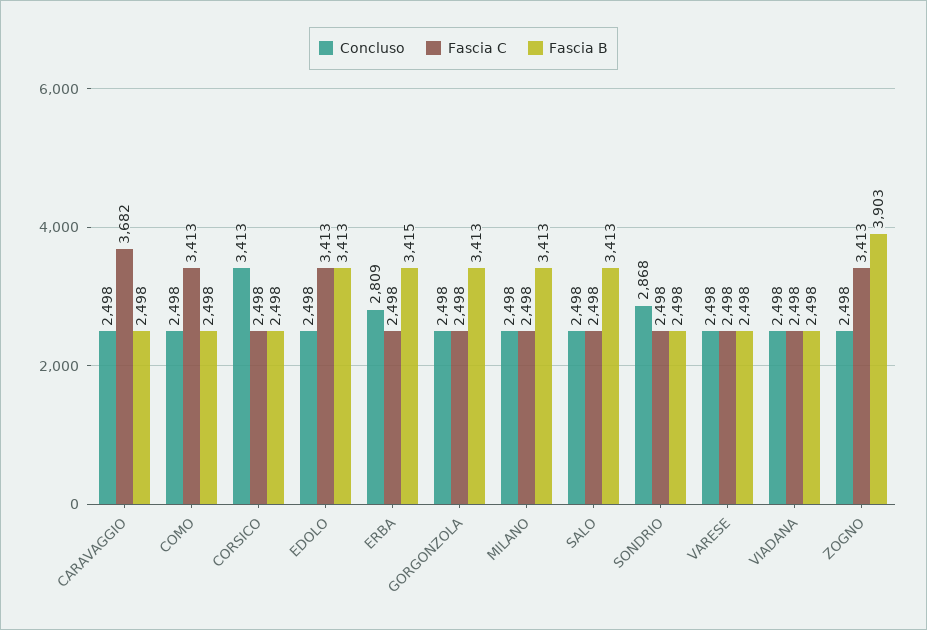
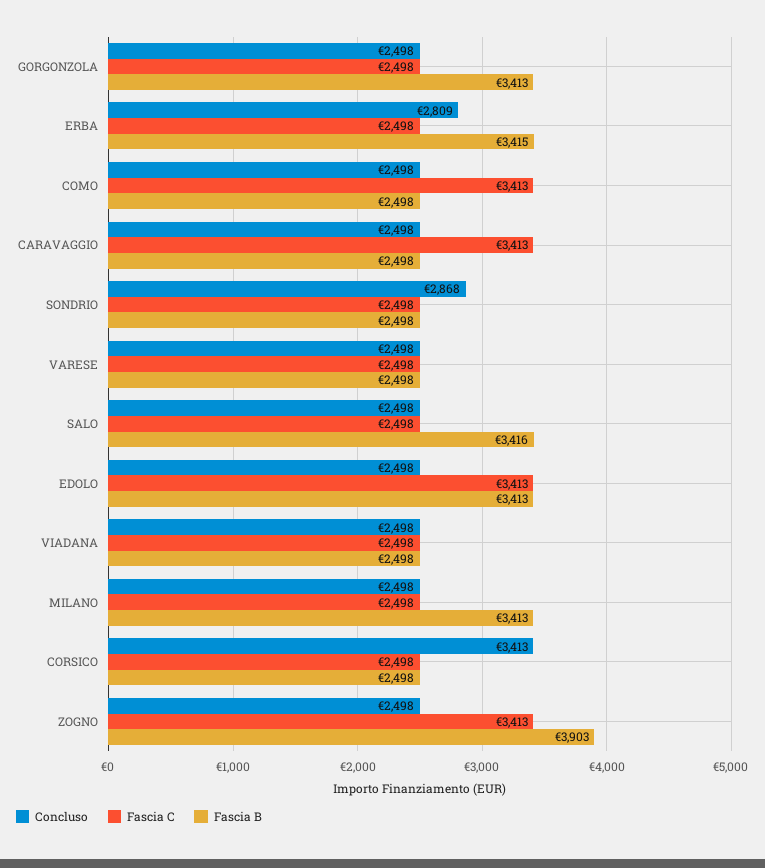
Fascia C, CARAVAGGIO: 3682 -> 3413
Fascia B, SALO: 3413 -> 3416

